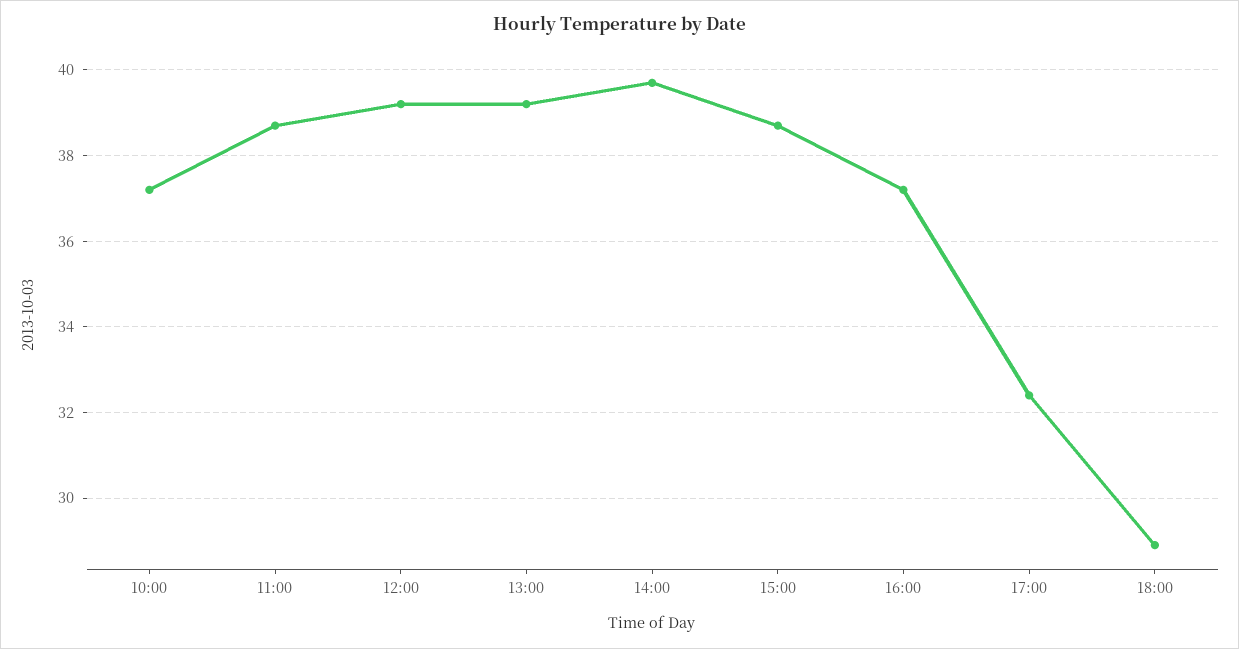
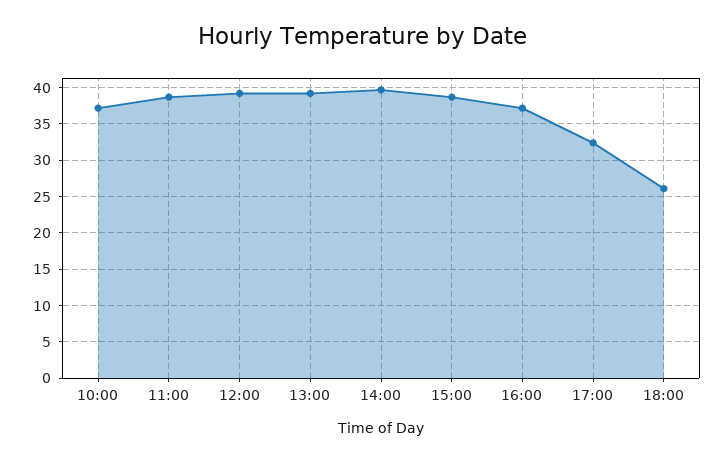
18:00: 29 -> 26

